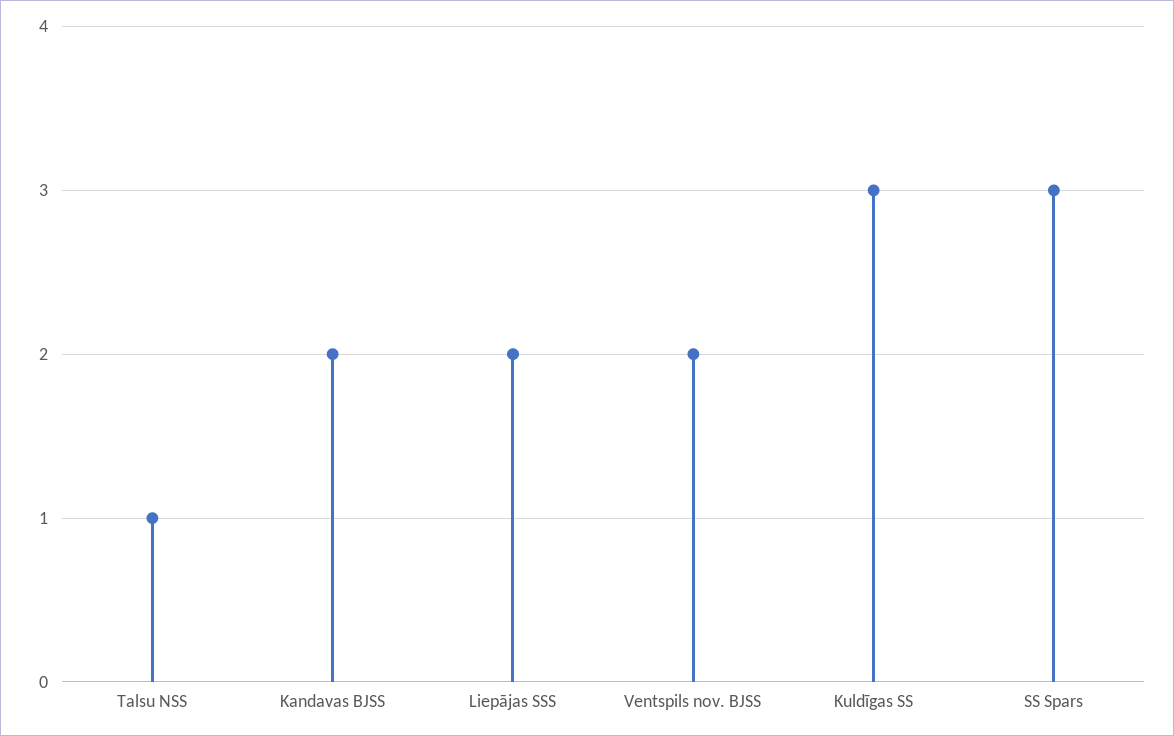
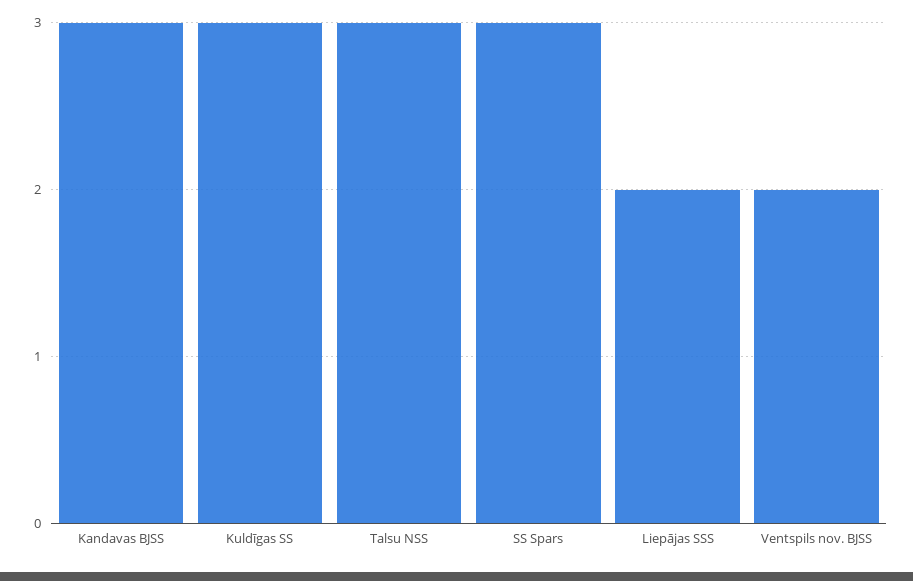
Talsu NSS: 1 -> 3
Kandavas BJSS: 2 -> 3

